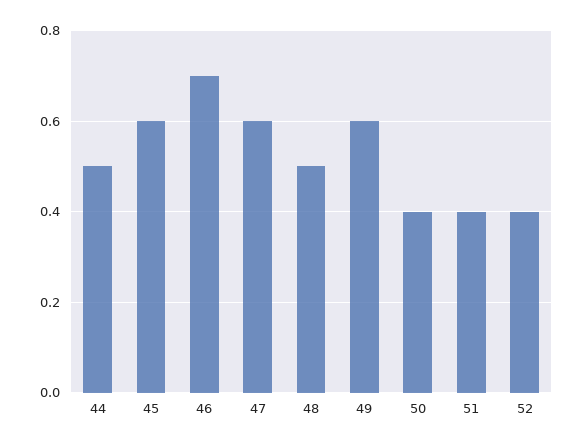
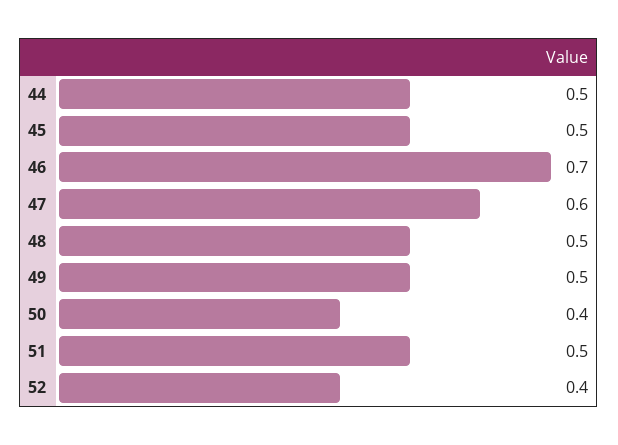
45: 0.6 -> 0.5
49: 0.6 -> 0.5
51: 0.4 -> 0.5

